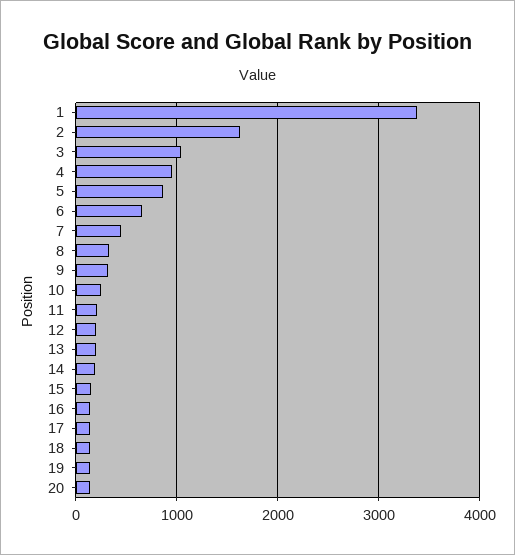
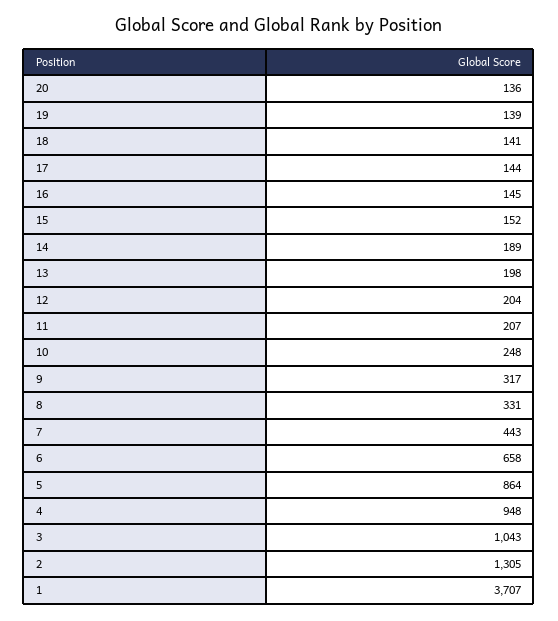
1: 3400 -> 3707
2: 1600 -> 1305

